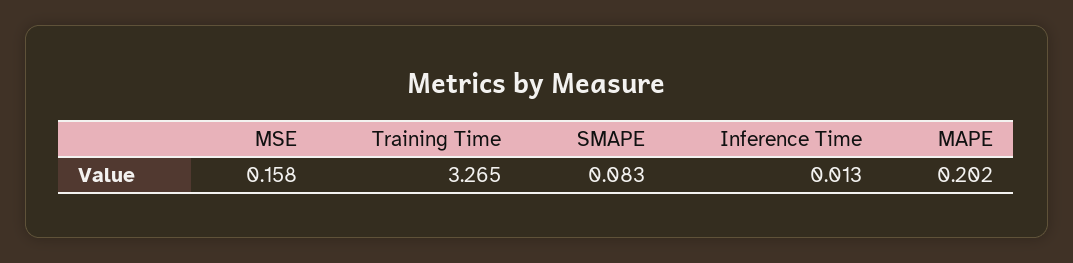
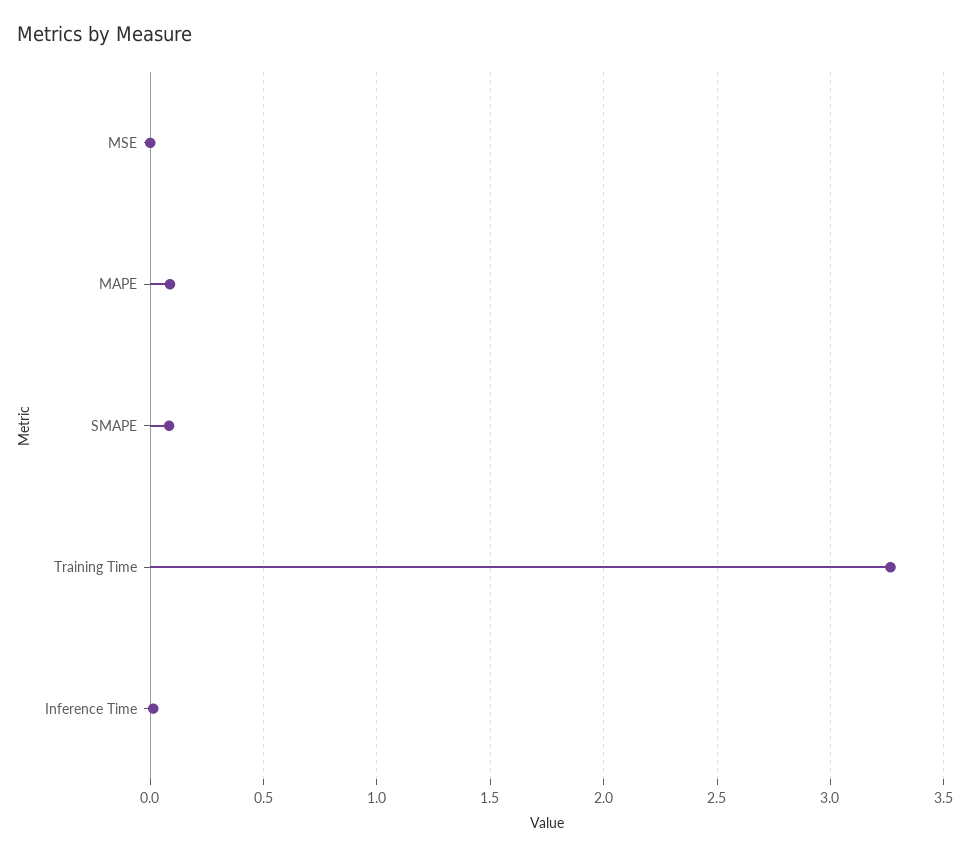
MSE: 0.158 -> 0
MAPE: 0.202 -> 0.1

